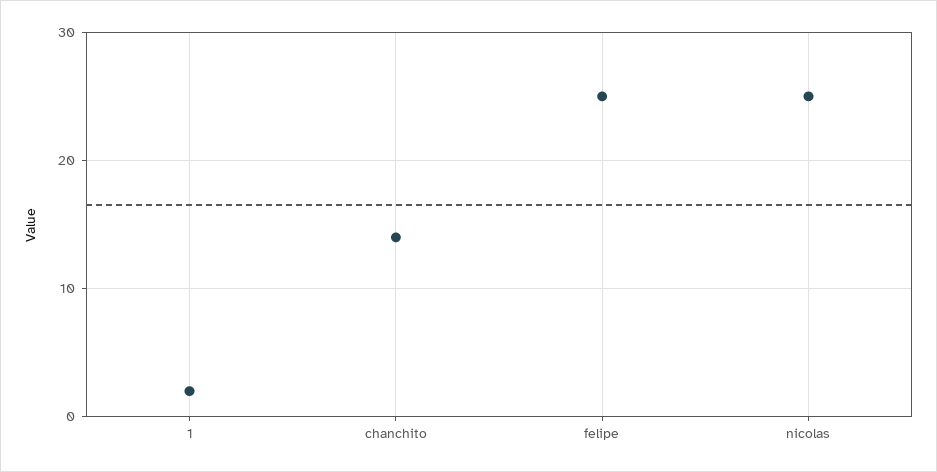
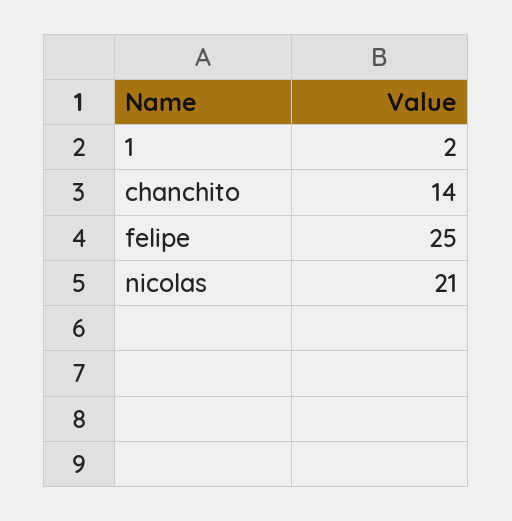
nicolas: 25 -> 21

